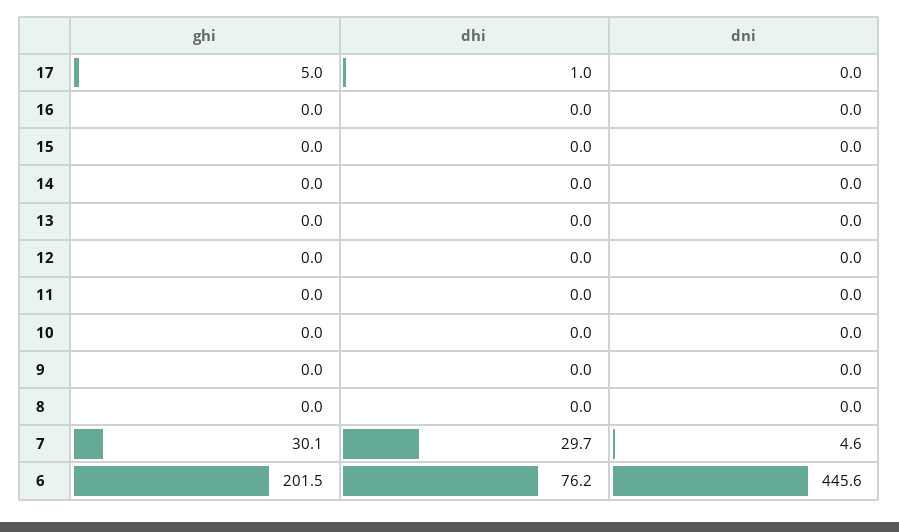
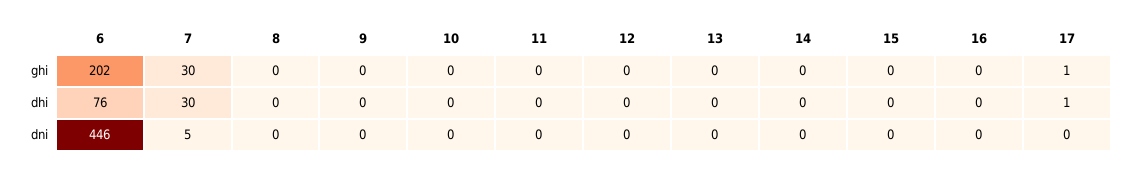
ghi, 17: 5 -> 1

